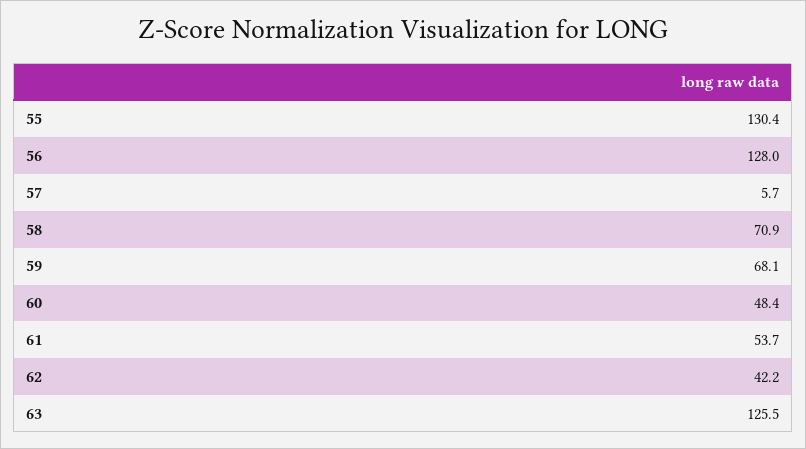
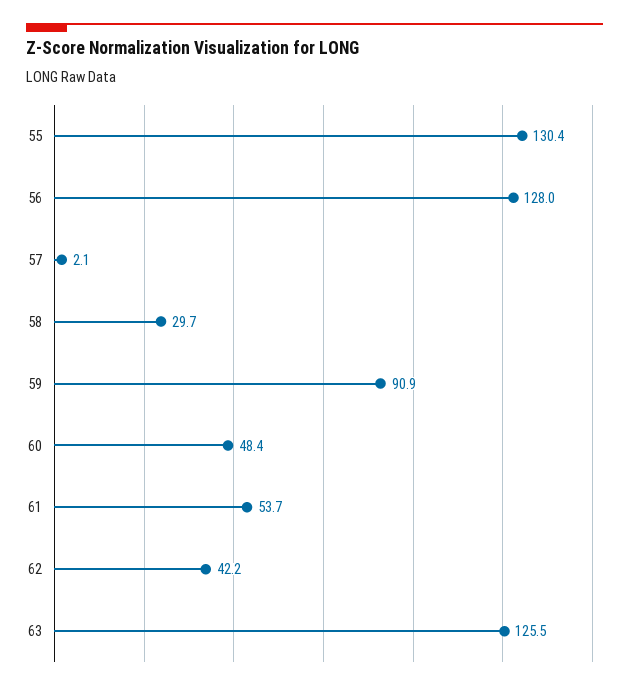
57: 5.7 -> 2.1
58: 70.9 -> 29.7
59: 68.1 -> 90.9

